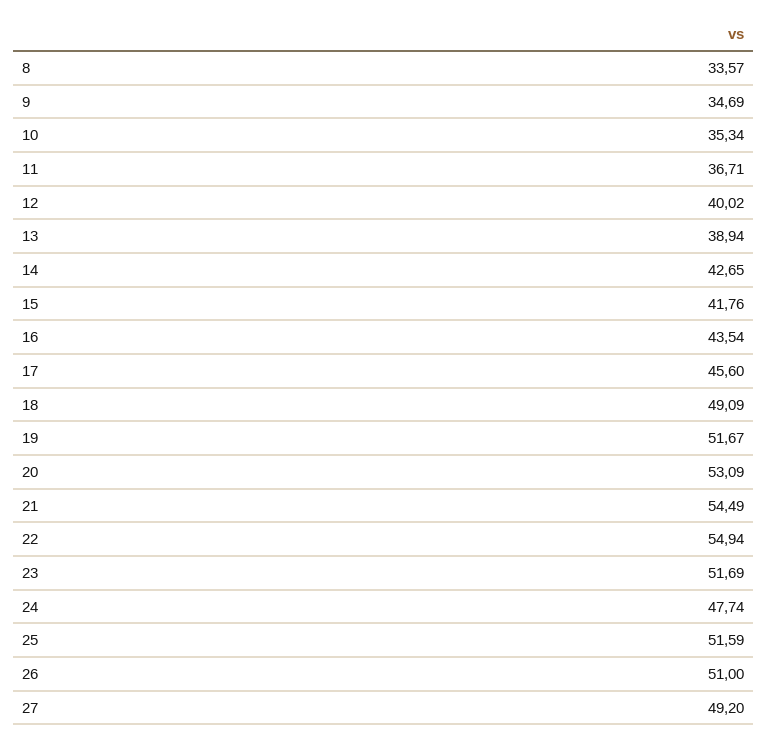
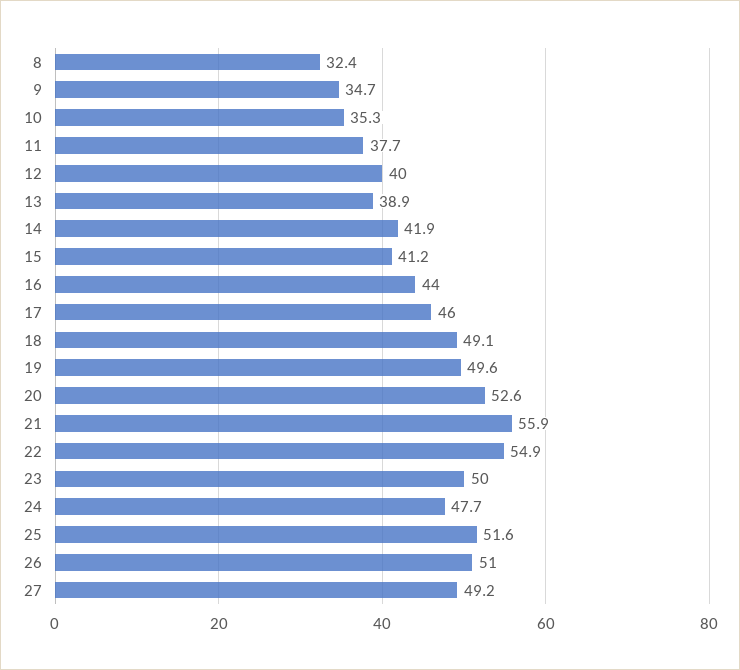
8: 33.57 -> 32.4
11: 36.71 -> 37.7
14: 42.65 -> 41.9
15: 41.76 -> 41.2
16: 43.54 -> 44
17: 45.6 -> 46
19: 51.67 -> 49.6
20: 53.09 -> 52.6
21: 54.49 -> 55.9
23: 51.69 -> 50

